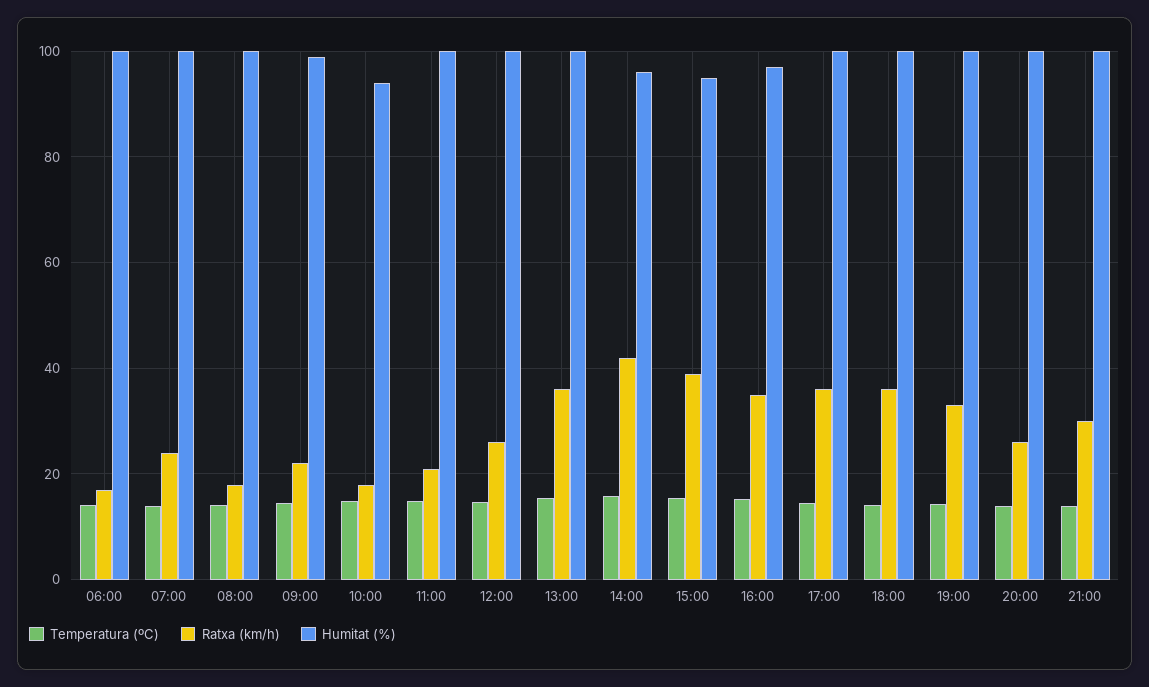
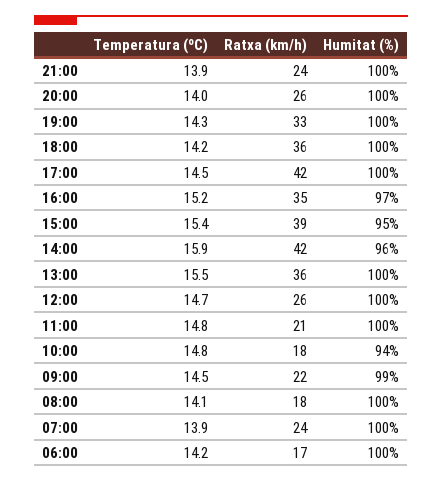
Ratxa (km/h), 17:00: 36 -> 42
Ratxa (km/h), 21:00: 30 -> 24

